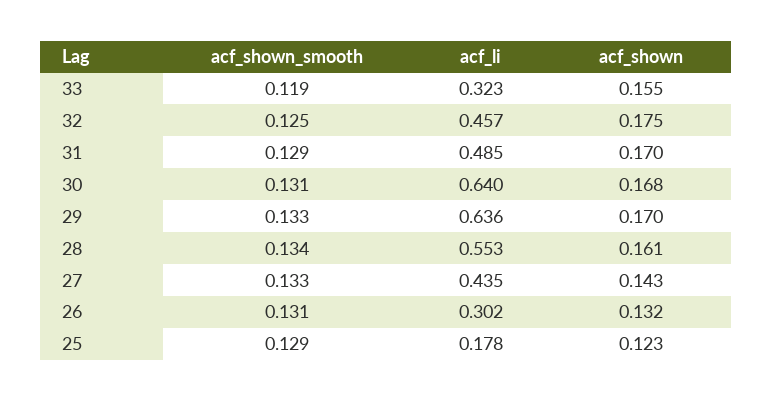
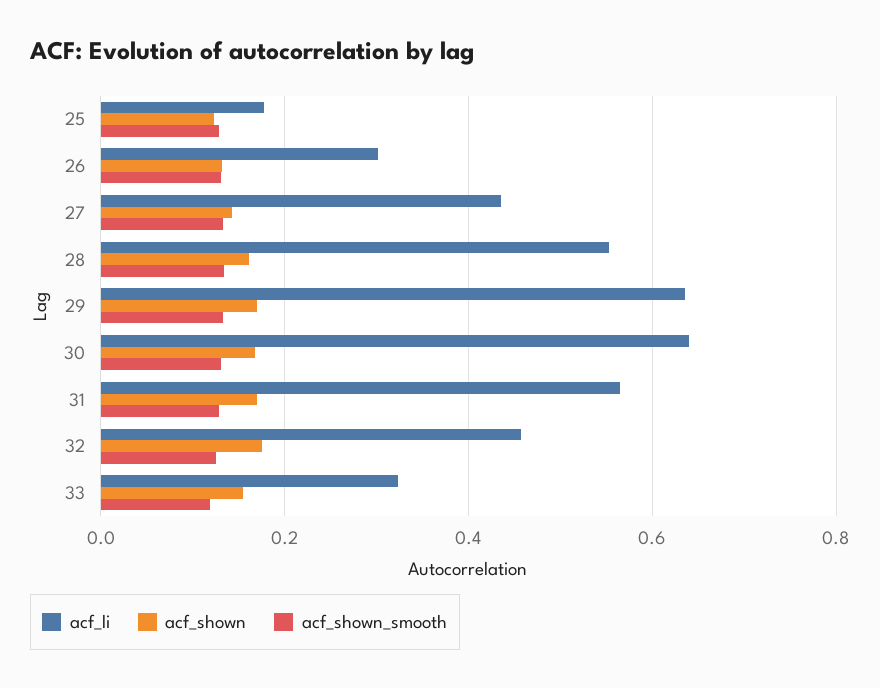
acf_li, 31: 0.485 -> 0.56

